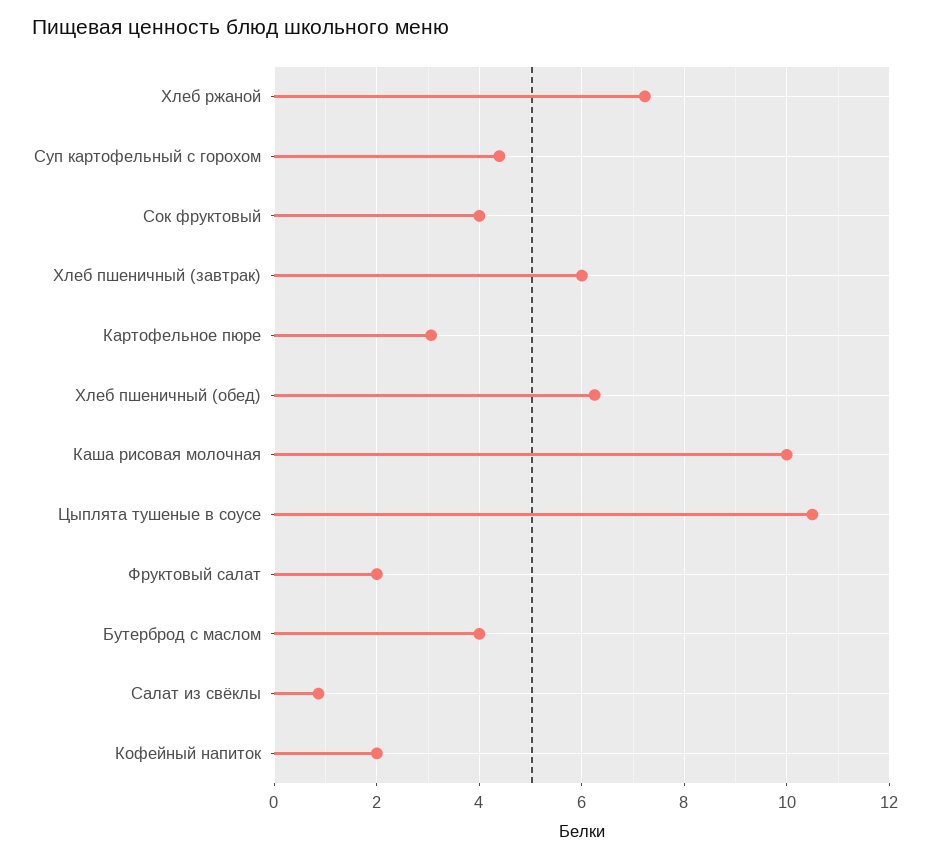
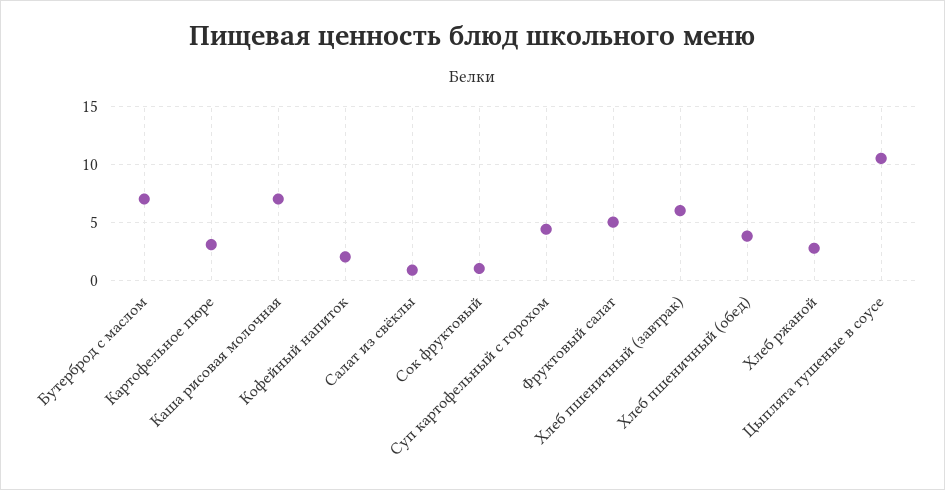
Хлеб ржаной: 7.2 -> 3
Сок фруктовый: 4 -> 1
Хлеб пшеничный (обед): 6.2 -> 4
Каша рисовая молочная: 10 -> 7
Фруктовый салат: 2 -> 5
Бутерброд с маслом: 4 -> 7

